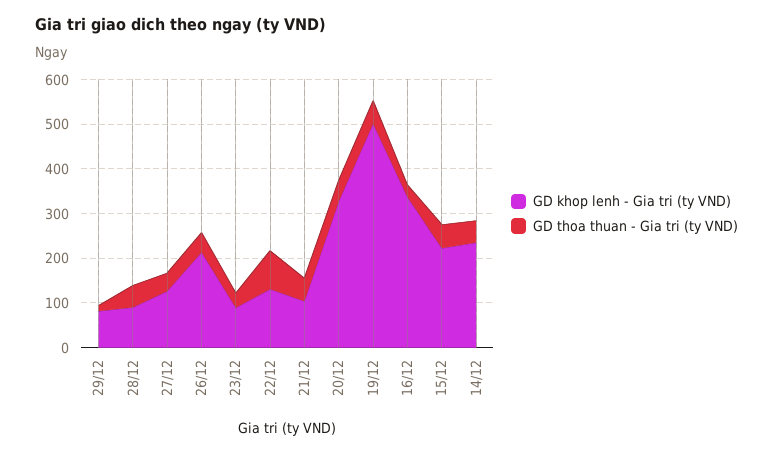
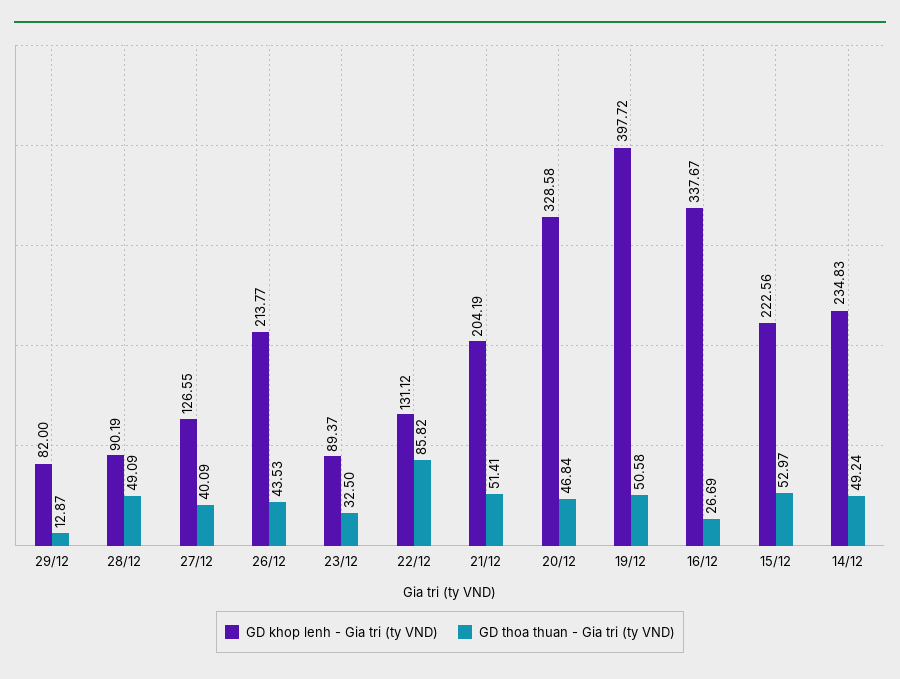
GD khop lenh - Gia tri (ty VND), 21/12: 100 -> 204.19
GD khop lenh - Gia tri (ty VND), 19/12: 500 -> 397.72

